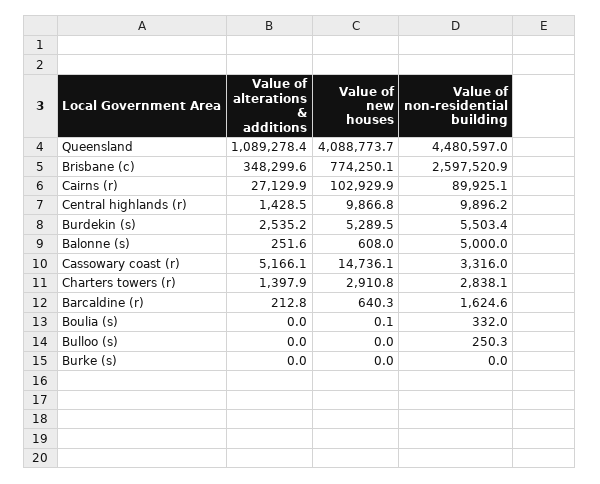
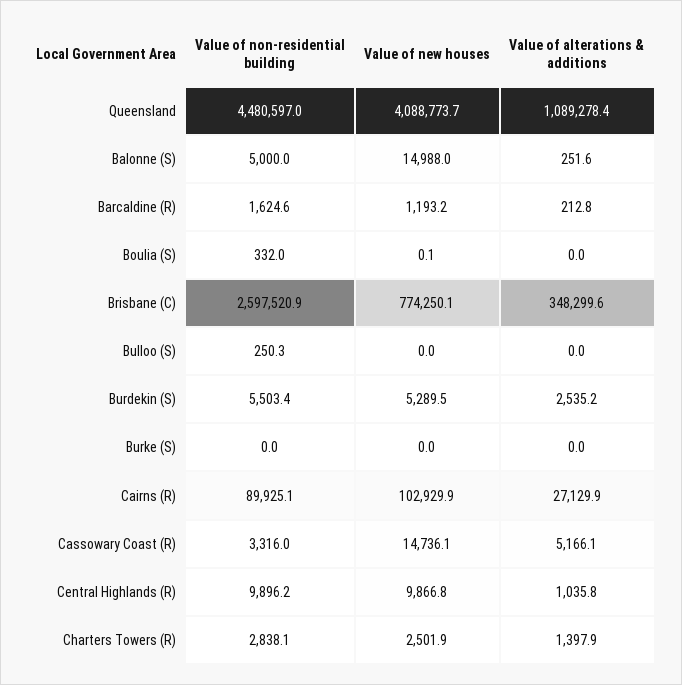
Value of alterations & additions, Central highlands (r): 1428.5 -> 1035.8
Value of new houses, Balonne (s): 608 -> 14988
Value of new houses, Charters towers (r): 2910.8 -> 2501.9
Value of new houses, Barcaldine (r): 640.3 -> 1193.2

